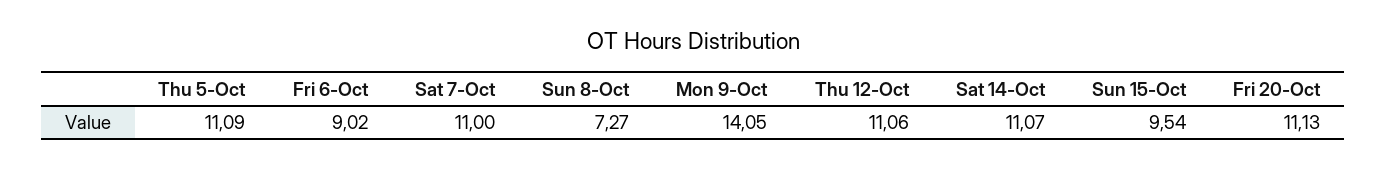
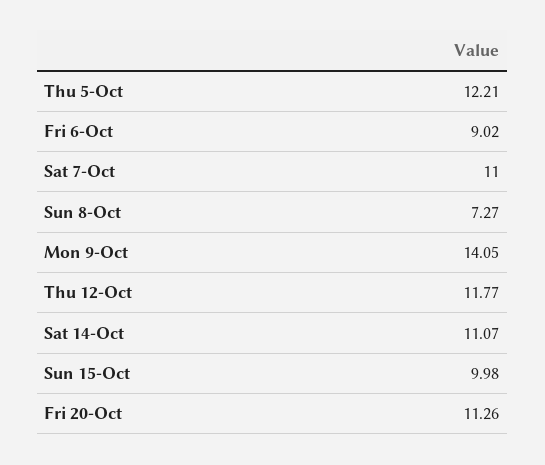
Thu 5-Oct: 11.09 -> 12.21
Thu 12-Oct: 11.06 -> 11.77
Sun 15-Oct: 9.54 -> 9.98
Fri 20-Oct: 11.13 -> 11.26

